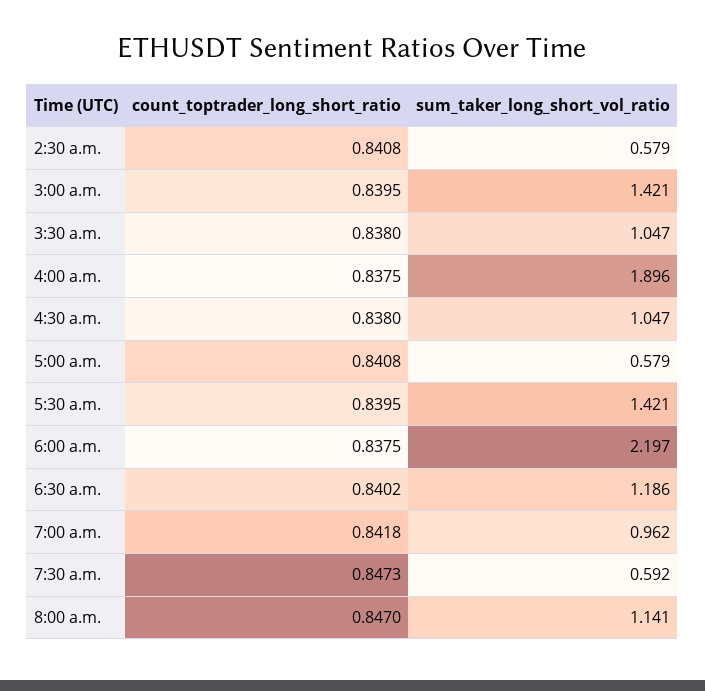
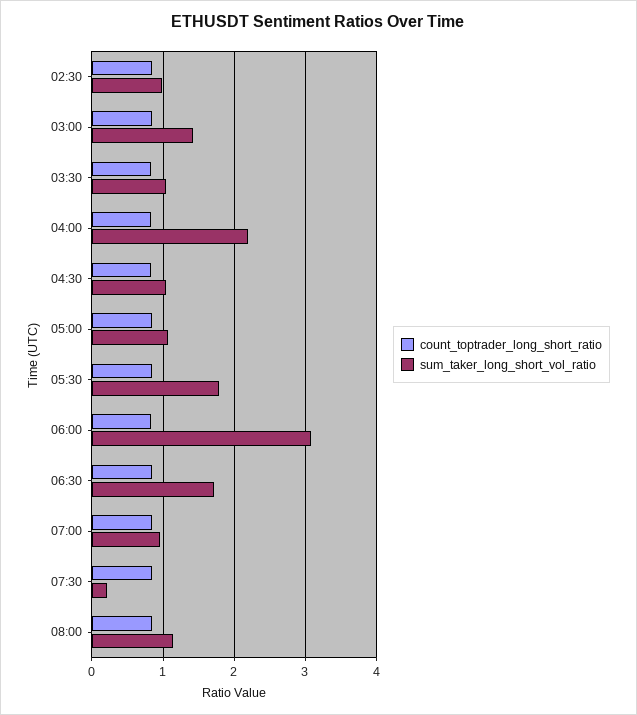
sum_taker_long_short_vol_ratio, 2:30 a.m.: 0.579 -> 1
sum_taker_long_short_vol_ratio, 4:00 a.m.: 1.896 -> 2.2
sum_taker_long_short_vol_ratio, 5:00 a.m.: 0.579 -> 1.1
sum_taker_long_short_vol_ratio, 5:30 a.m.: 1.421 -> 1.8
sum_taker_long_short_vol_ratio, 6:00 a.m.: 2.197 -> 3.1
sum_taker_long_short_vol_ratio, 6:30 a.m.: 1.186 -> 1.7
sum_taker_long_short_vol_ratio, 7:30 a.m.: 0.592 -> 0.2

